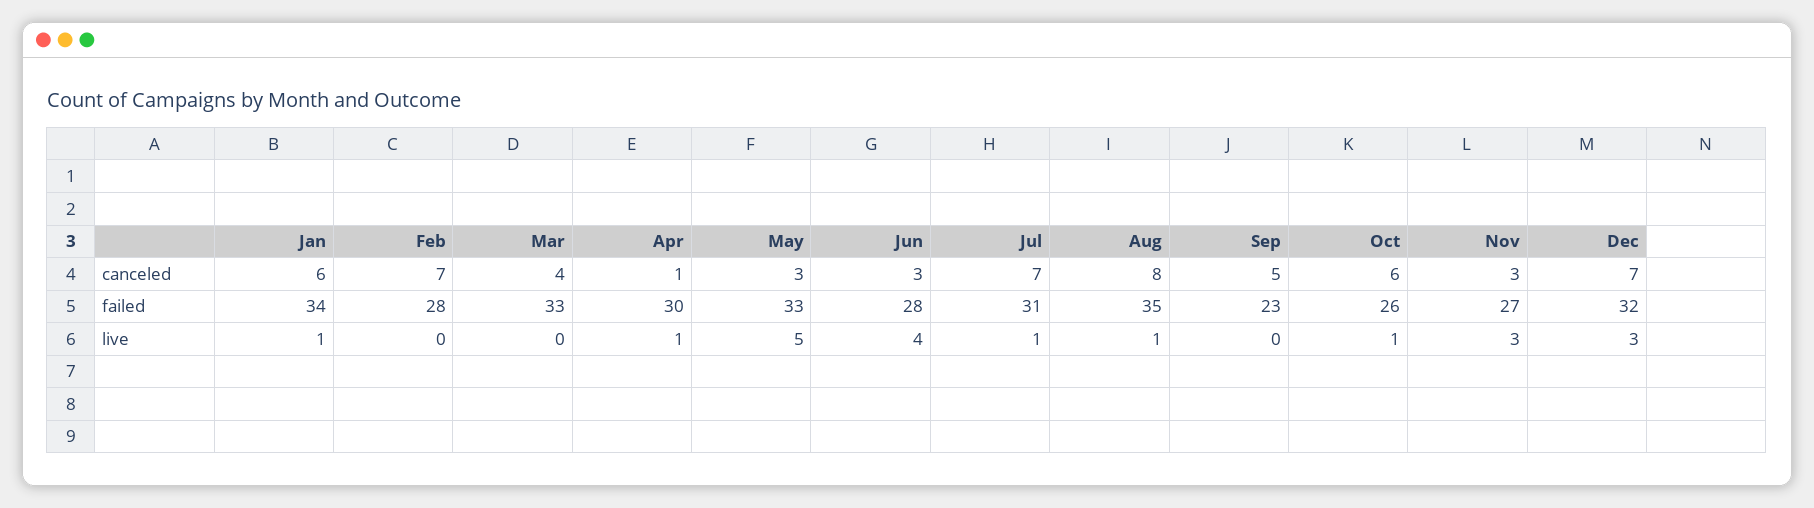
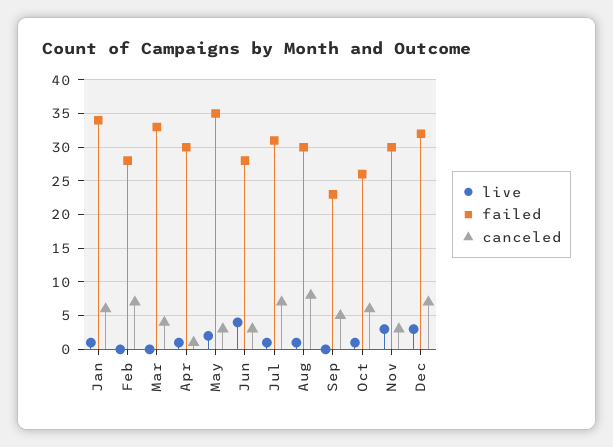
failed, May: 33 -> 35
failed, Aug: 35 -> 30
failed, Nov: 27 -> 30
live, May: 5 -> 2

